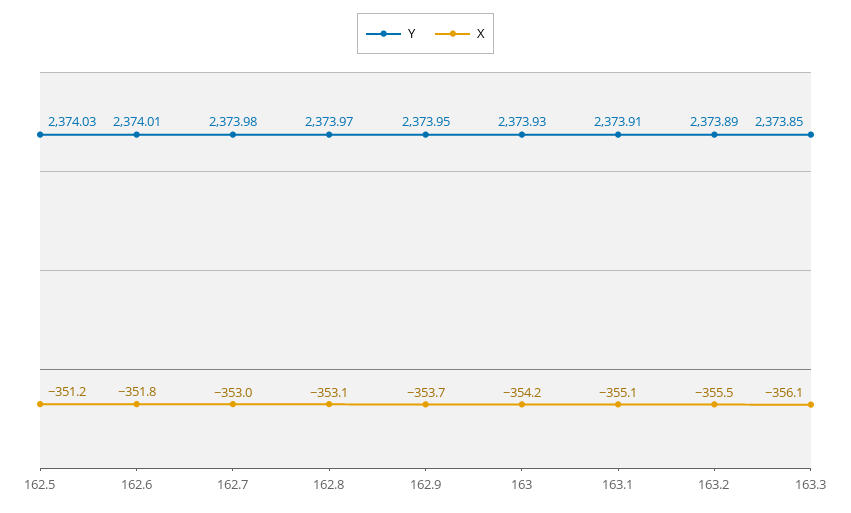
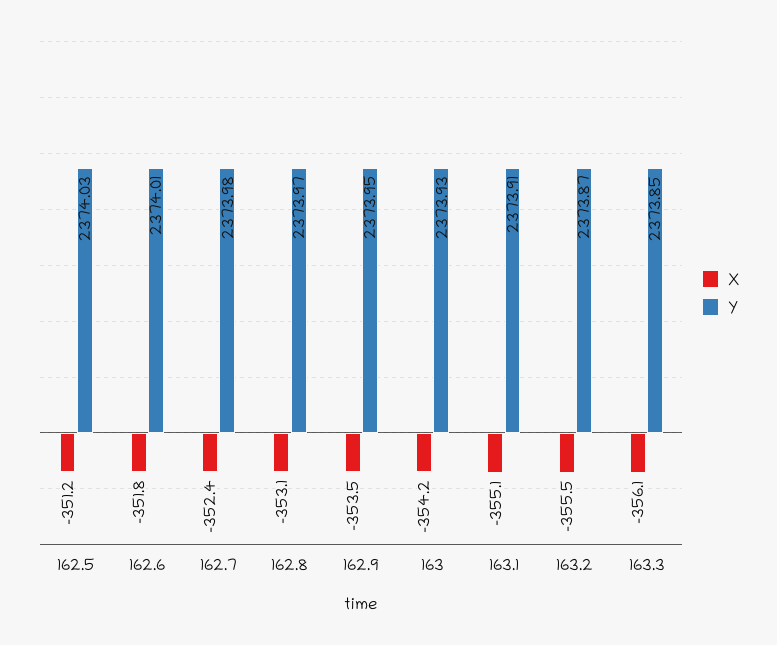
X, 162.7: -353 -> -352.4
X, 162.9: -353.7 -> -353.5
Y, 163.2: 2373.89 -> 2373.87

